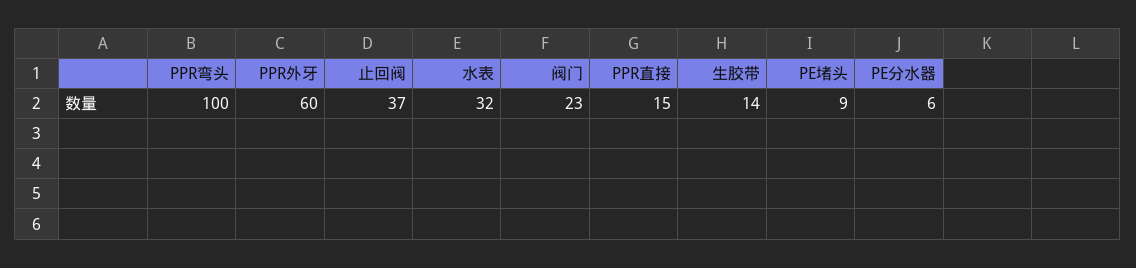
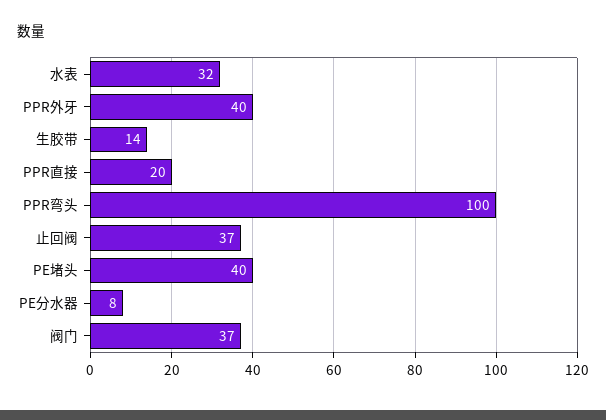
PPR外牙: 60 -> 40
阀门: 23 -> 37
PPR直接: 15 -> 20
PE堵头: 9 -> 40
PE分水器: 6 -> 8

